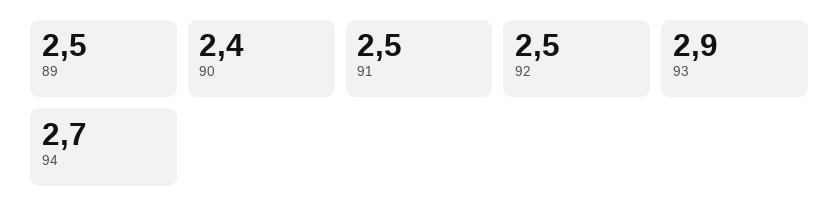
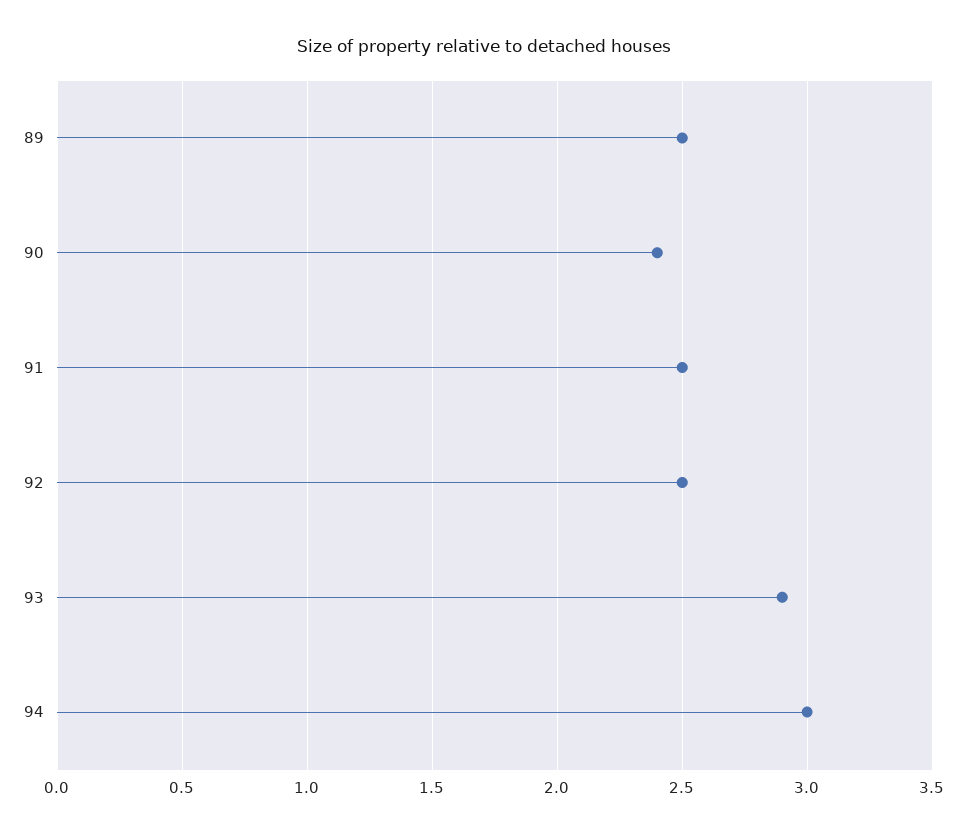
94: 2.7 -> 3

